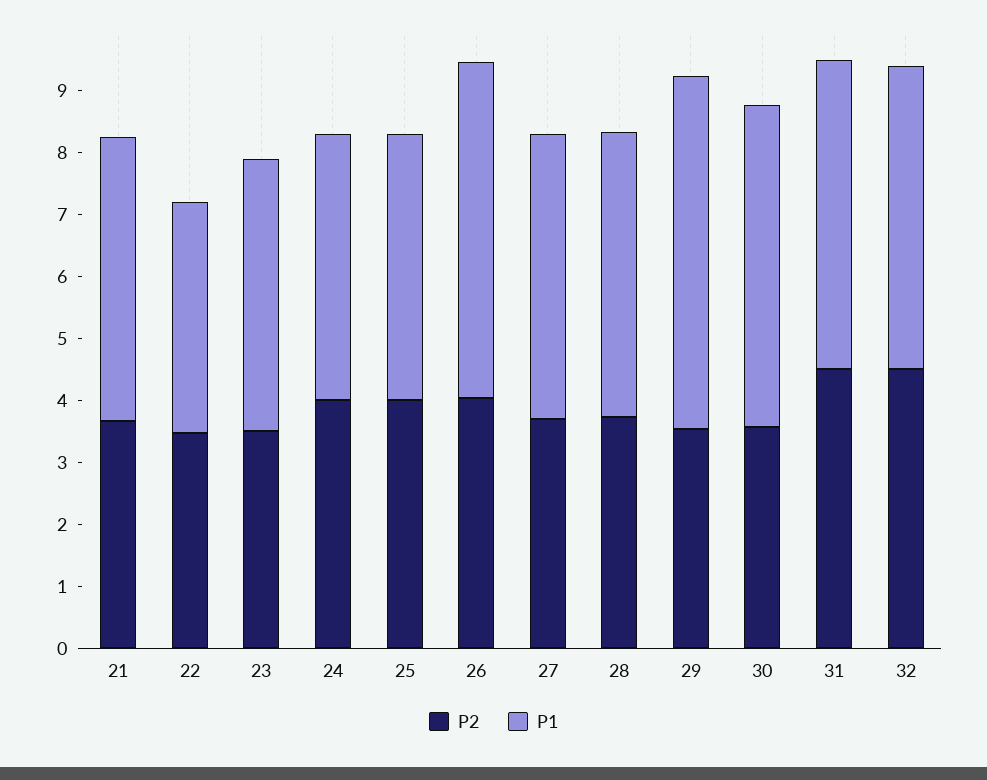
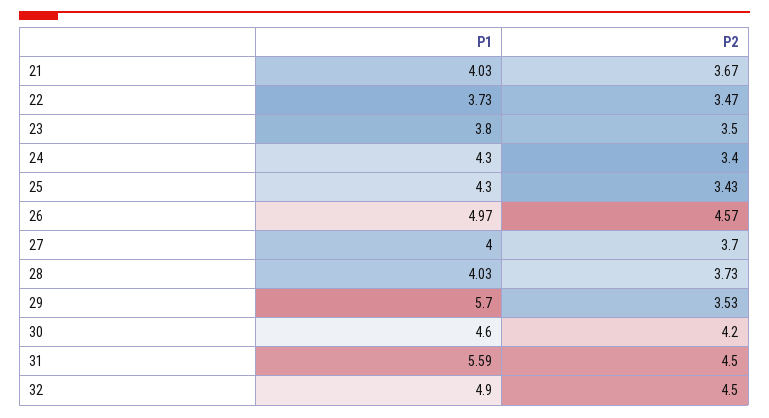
P1, 21: 4.6 -> 4.03
P1, 23: 4.4 -> 3.8
P2, 24: 4 -> 3.4
P2, 25: 4 -> 3.43
P2, 26: 4 -> 4.57
P1, 26: 5.4 -> 4.97
P1, 27: 4.6 -> 4
P1, 28: 4.6 -> 4.03
P2, 30: 3.6 -> 4.2
P1, 30: 5.2 -> 4.6
P1, 31: 5 -> 5.59

